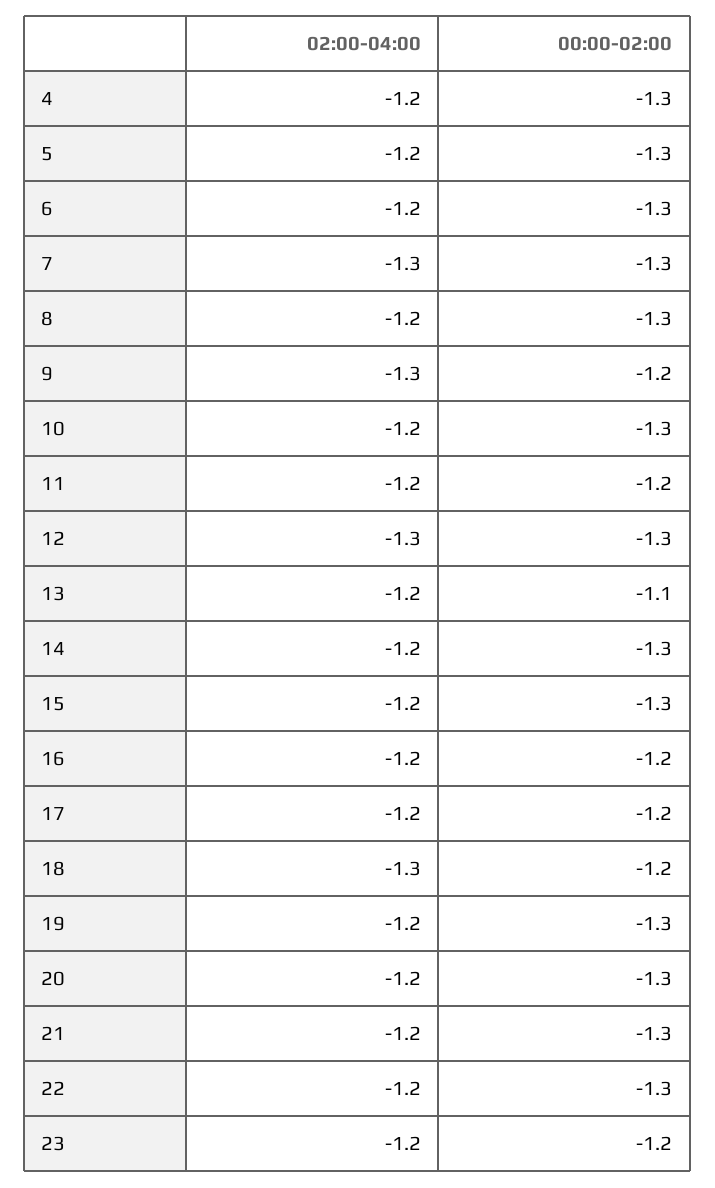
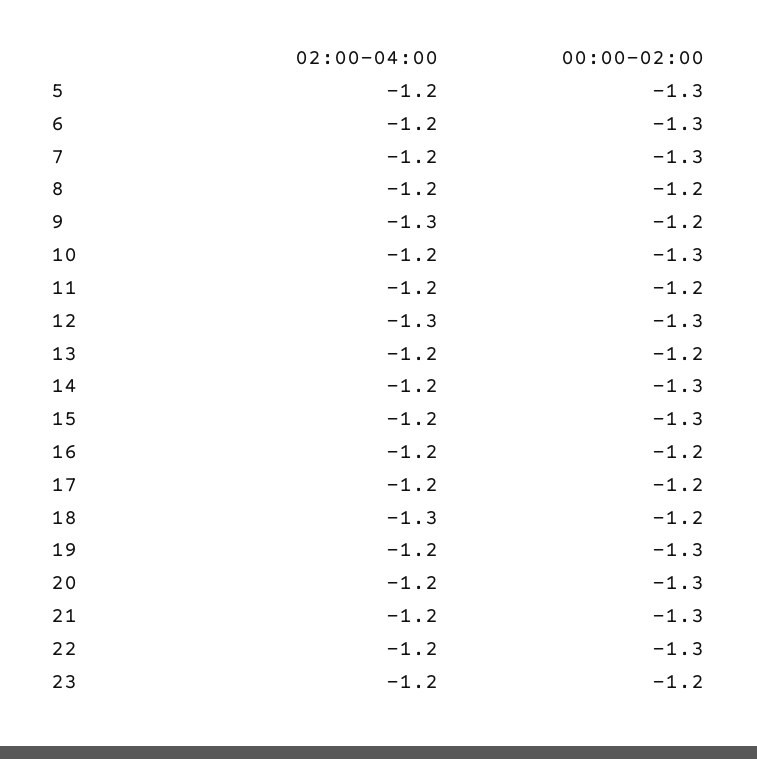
02:00-04:00, 4: -1.2 -> none
00:00-02:00, 4: -1.3 -> none
02:00-04:00, 7: -1.3 -> -1.2
00:00-02:00, 8: -1.3 -> -1.2
00:00-02:00, 13: -1.1 -> -1.2

